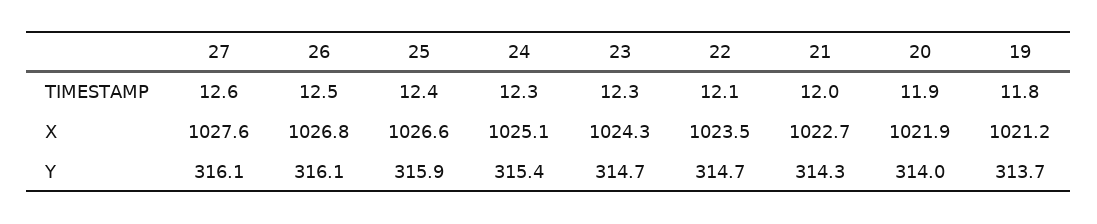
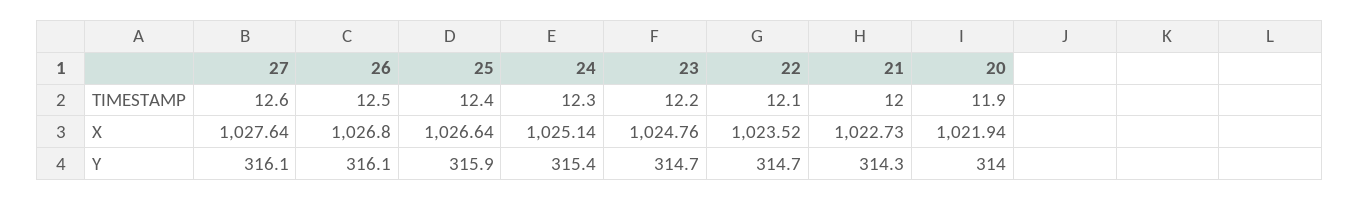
23, TIMESTAMP: 12.3 -> 12.2
19, TIMESTAMP: 11.8 -> none
23, X: 1024.3 -> 1024.76
19, X: 1021.2 -> none
19, Y: 313.7 -> none

